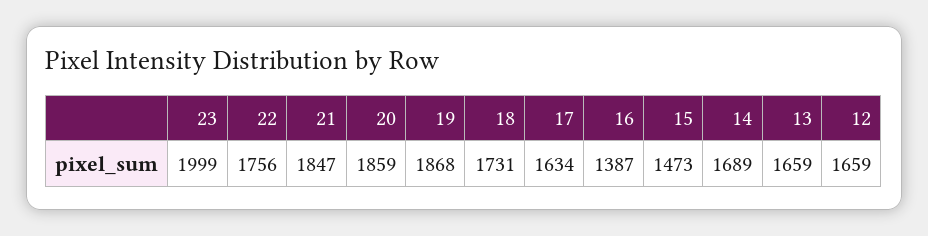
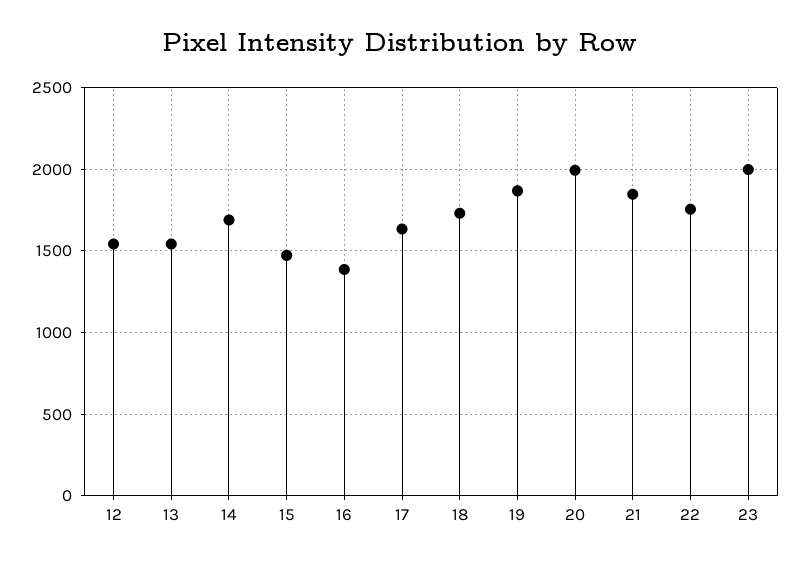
20: 1859 -> 2000
13: 1659 -> 1550
12: 1659 -> 1550

